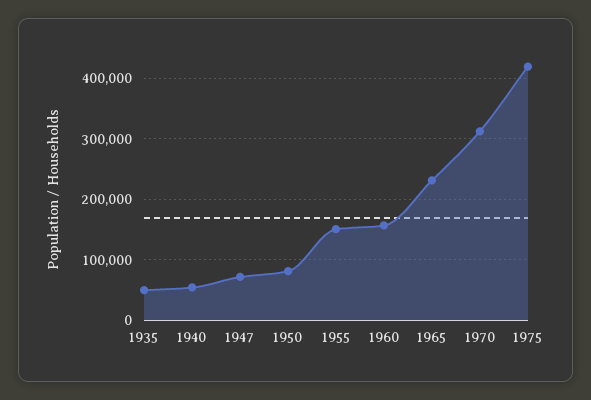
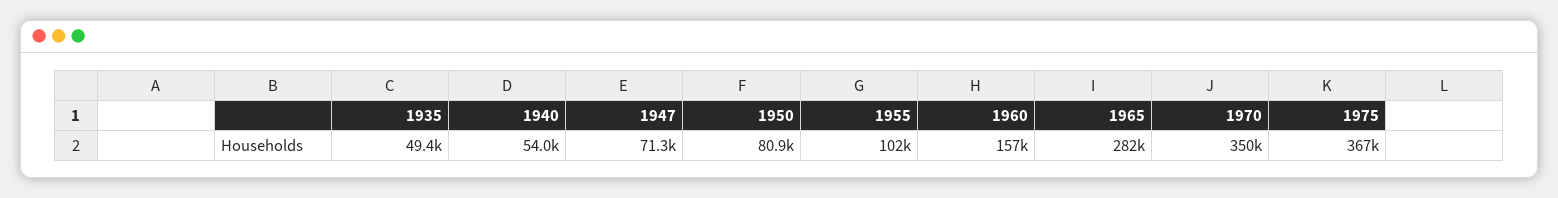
1955: 150000 -> 102000
1965: 230000 -> 282000
1970: 310000 -> 350000
1975: 420000 -> 367000

